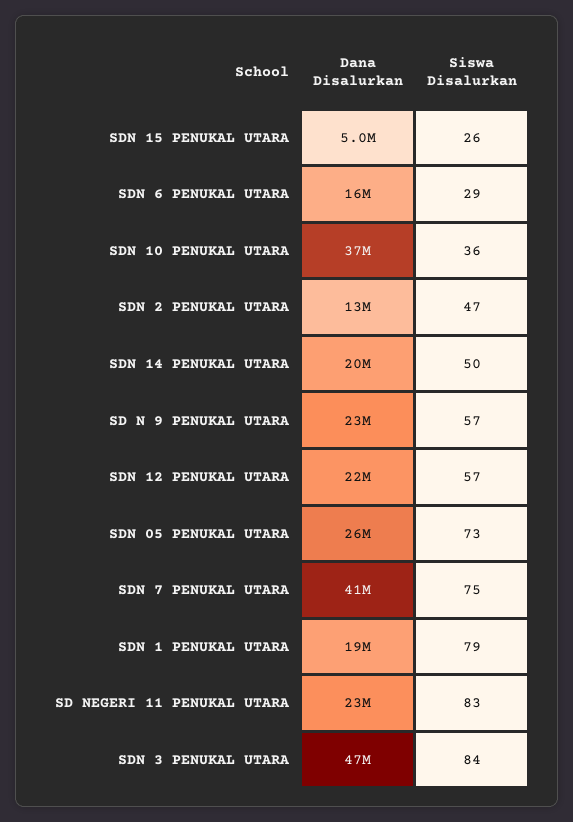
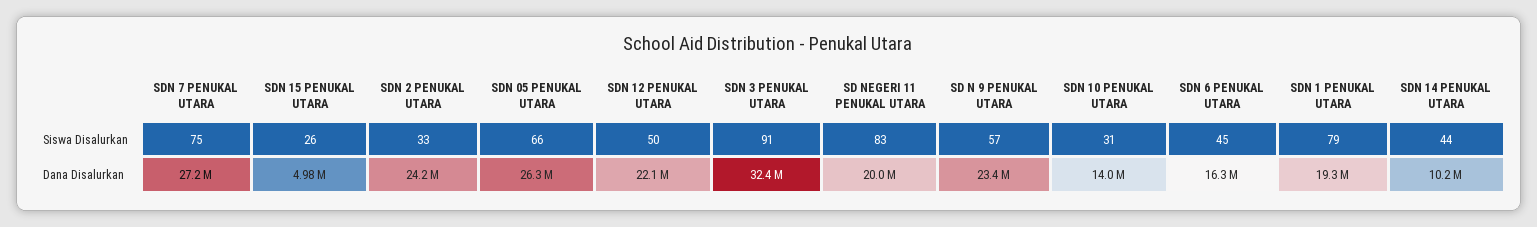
Siswa Disalurkan, SDN 6 PENUKAL UTARA: 29 -> 45
Dana Disalurkan, SDN 10 PENUKAL UTARA: 37000000 -> 14000000
Siswa Disalurkan, SDN 10 PENUKAL UTARA: 36 -> 31
Dana Disalurkan, SDN 2 PENUKAL UTARA: 13000000 -> 24200000
Siswa Disalurkan, SDN 2 PENUKAL UTARA: 47 -> 33
Dana Disalurkan, SDN 14 PENUKAL UTARA: 20000000 -> 10200000
Siswa Disalurkan, SDN 14 PENUKAL UTARA: 50 -> 44
Siswa Disalurkan, SDN 12 PENUKAL UTARA: 57 -> 50
Siswa Disalurkan, SDN 05 PENUKAL UTARA: 73 -> 66
Dana Disalurkan, SDN 7 PENUKAL UTARA: 41000000 -> 27200000
Dana Disalurkan, SD NEGERI 11 PENUKAL UTARA: 23000000 -> 20000000
Dana Disalurkan, SDN 3 PENUKAL UTARA: 47000000 -> 32400000
Siswa Disalurkan, SDN 3 PENUKAL UTARA: 84 -> 91

